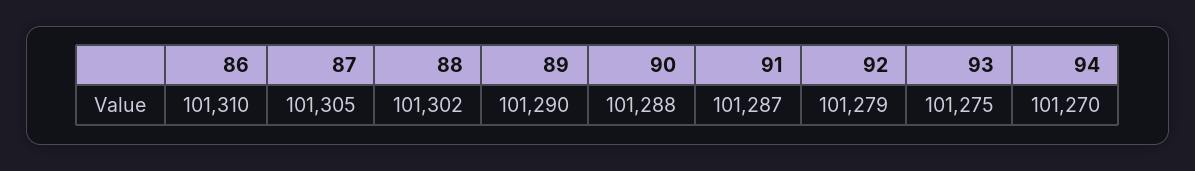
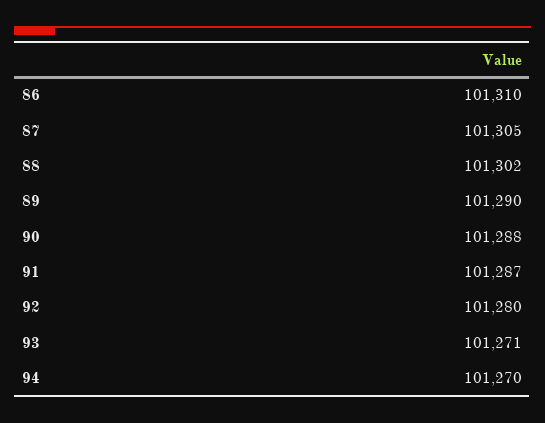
92: 101279 -> 101280
93: 101275 -> 101271

